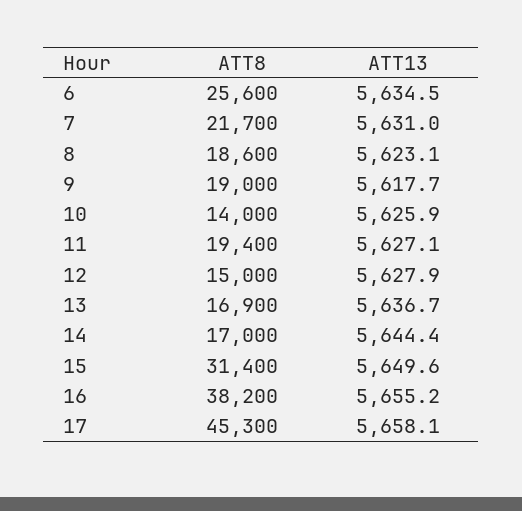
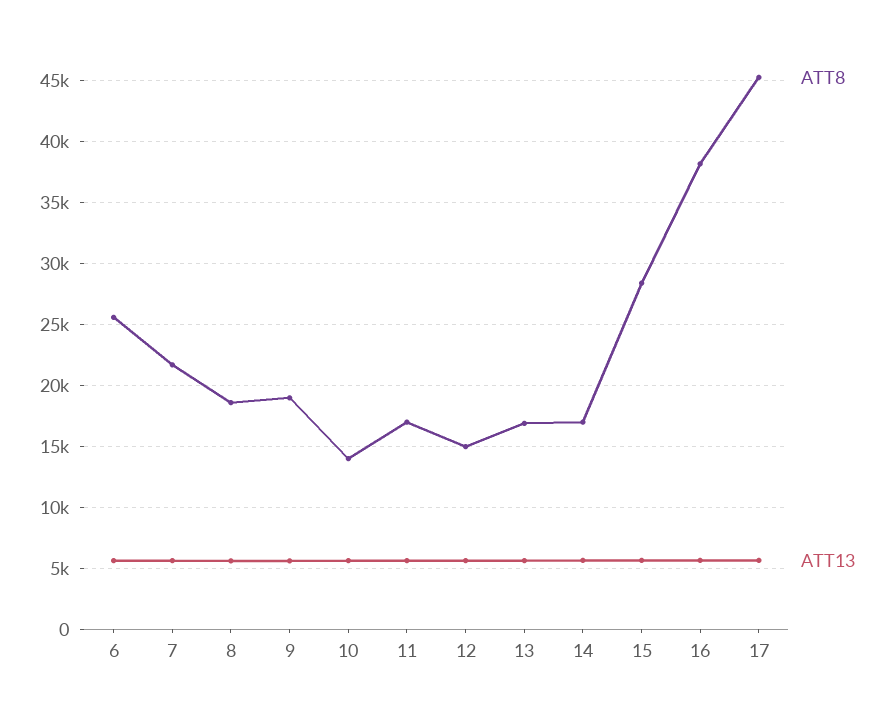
ATT8, 11: 19400 -> 17000
ATT8, 15: 31400 -> 28500

